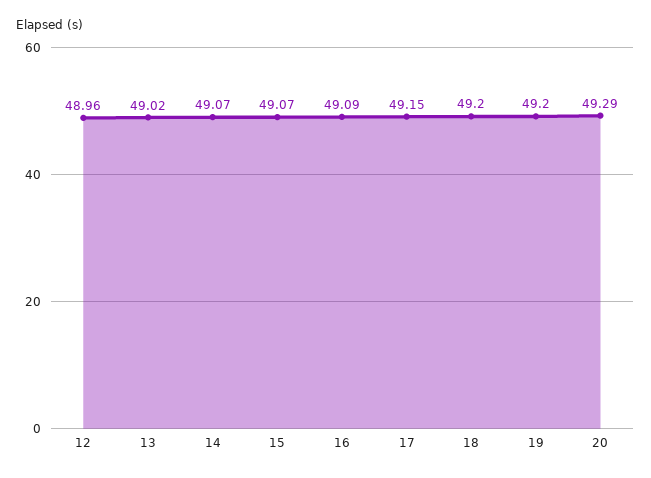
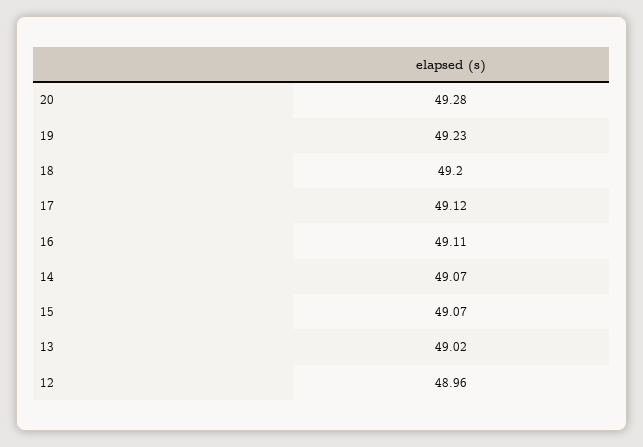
16: 49.09 -> 49.11
17: 49.15 -> 49.12
19: 49.2 -> 49.23
20: 49.29 -> 49.28

